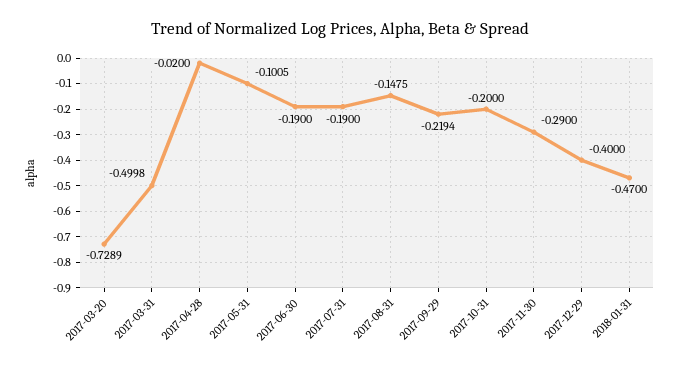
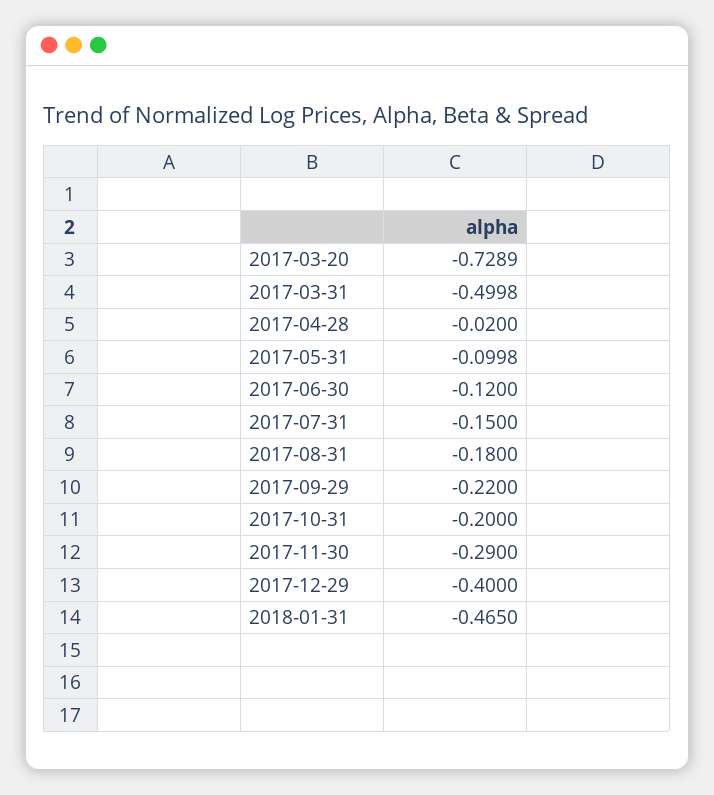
2017-05-31: -0.1005 -> -0.0998
2017-06-30: -0.19 -> -0.12
2017-07-31: -0.19 -> -0.15
2017-08-31: -0.1475 -> -0.18
2017-09-29: -0.2194 -> -0.22
2018-01-31: -0.47 -> -0.465

